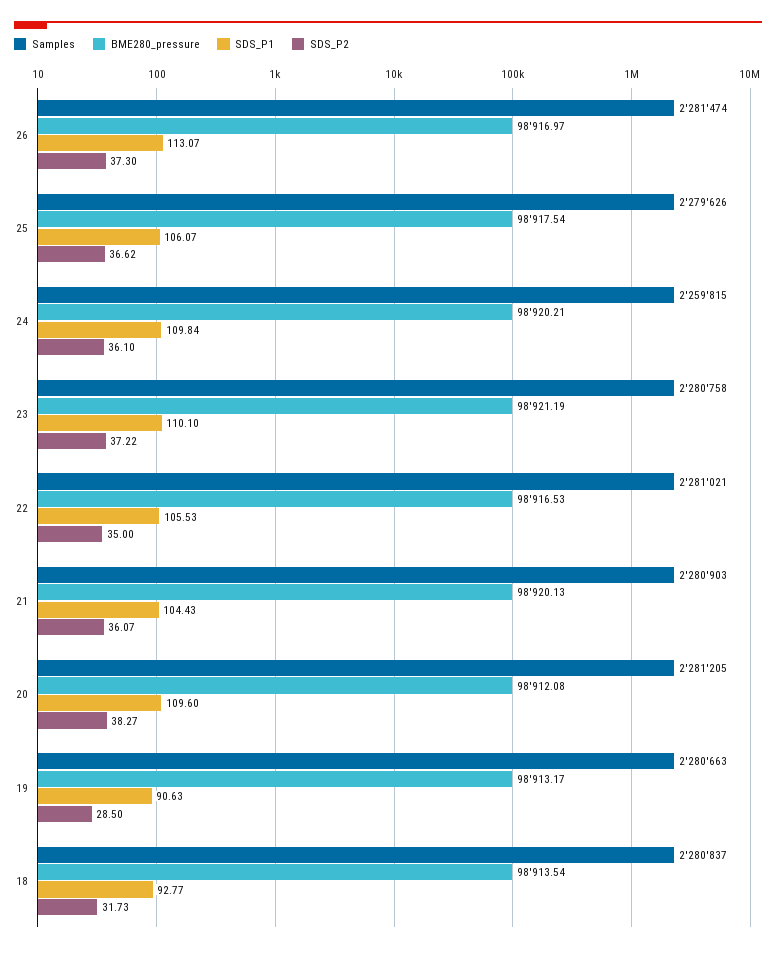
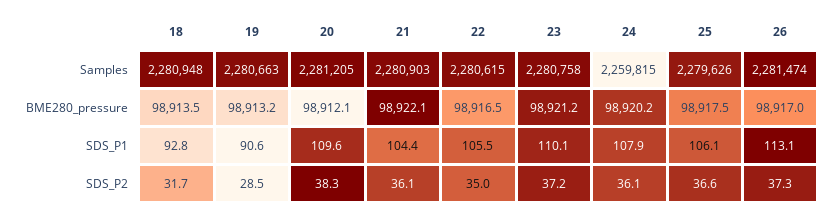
SDS_P1, 24: 109.84 -> 107.9
Samples, 22: 2281021 -> 2280615
BME280_pressure, 21: 98920.13 -> 98922.1
Samples, 18: 2280837 -> 2280948

